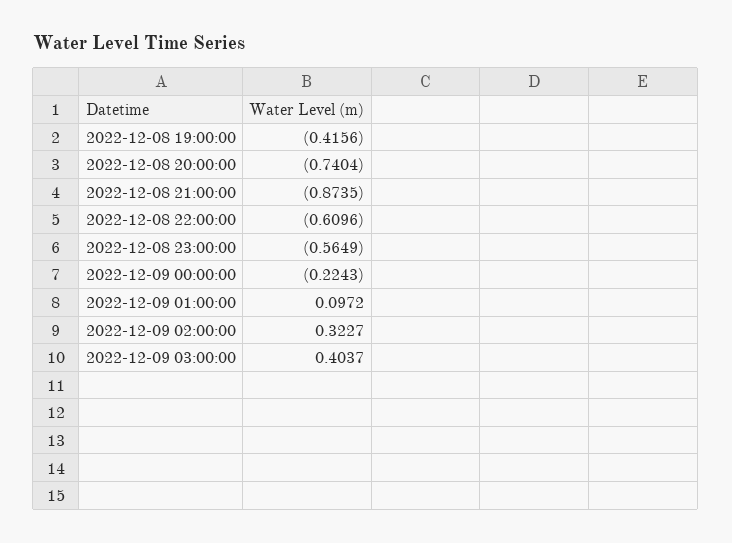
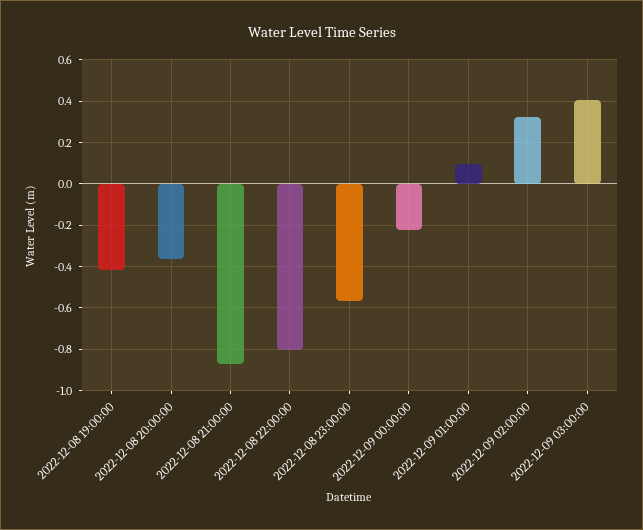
2022-12-08 20:00:00: -0.7404 -> -0.35
2022-12-08 22:00:00: -0.6096 -> -0.8

